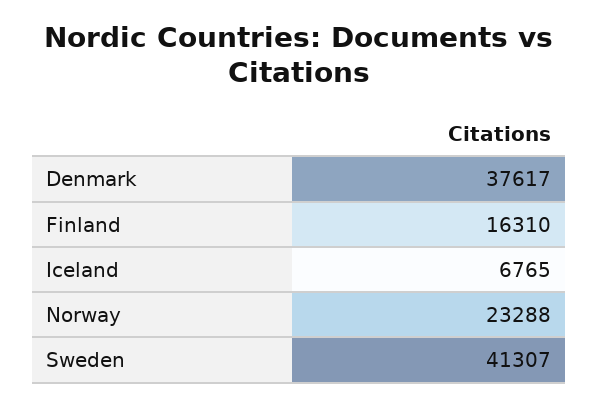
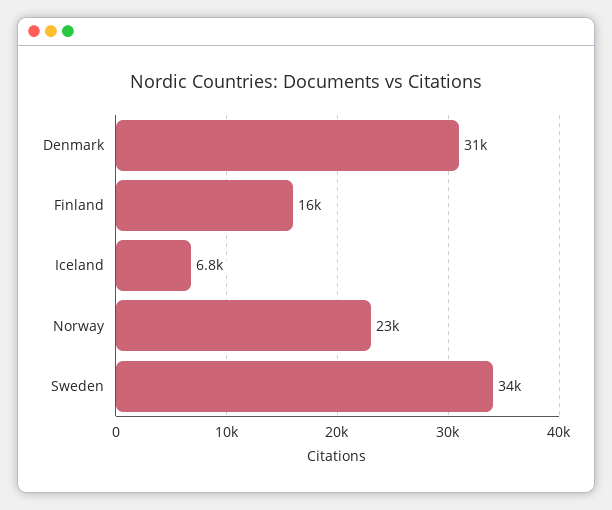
Denmark: 37617 -> 31000
Sweden: 41307 -> 34000

